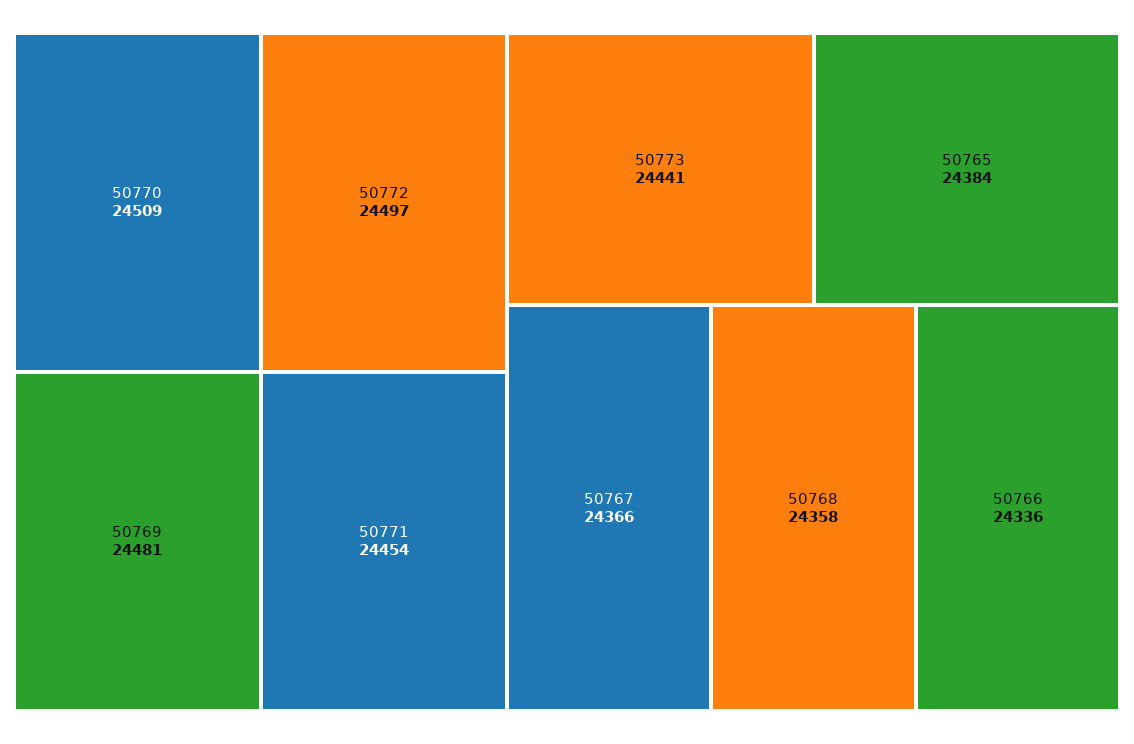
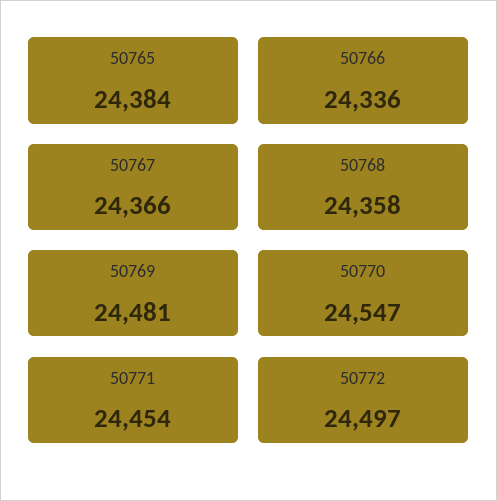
50770: 24509 -> 24547
50773: 24441 -> none

